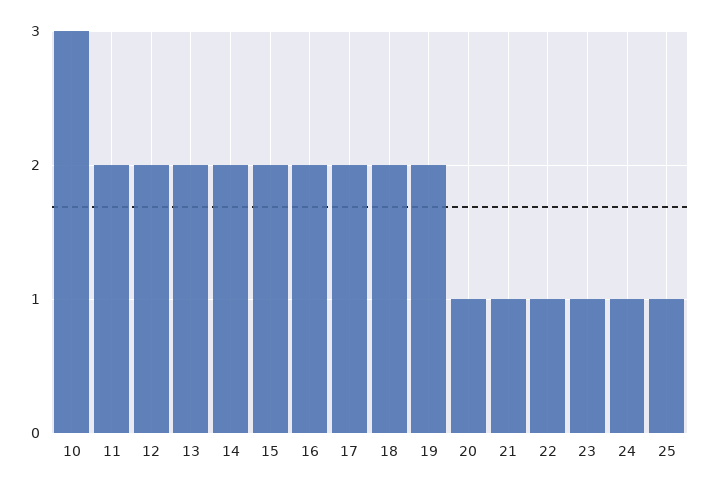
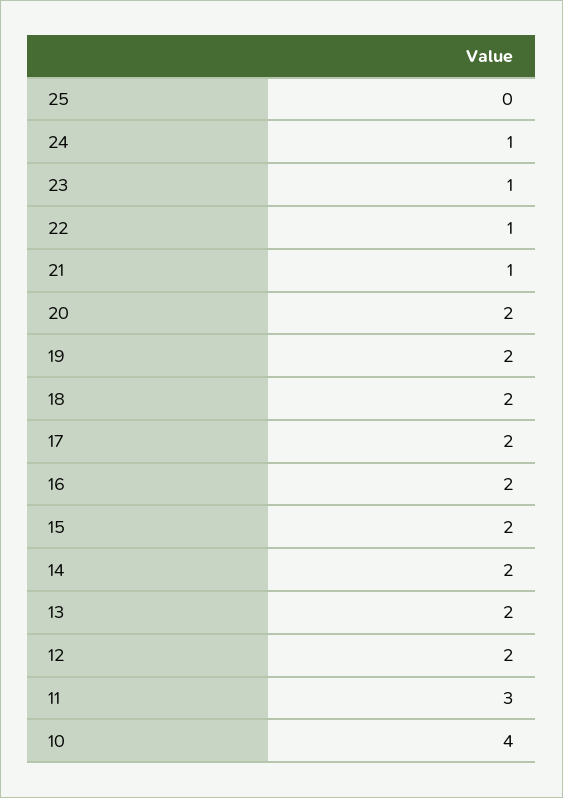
10: 3 -> 4
11: 2 -> 3
20: 1 -> 2
25: 1 -> 0

